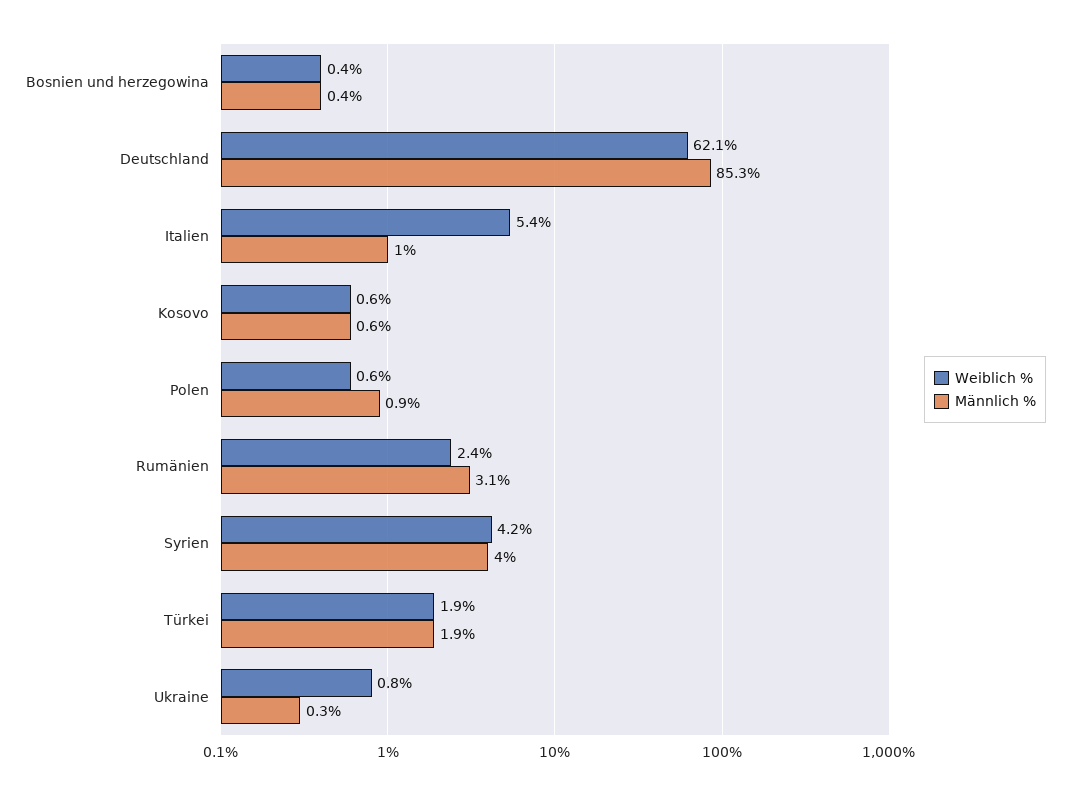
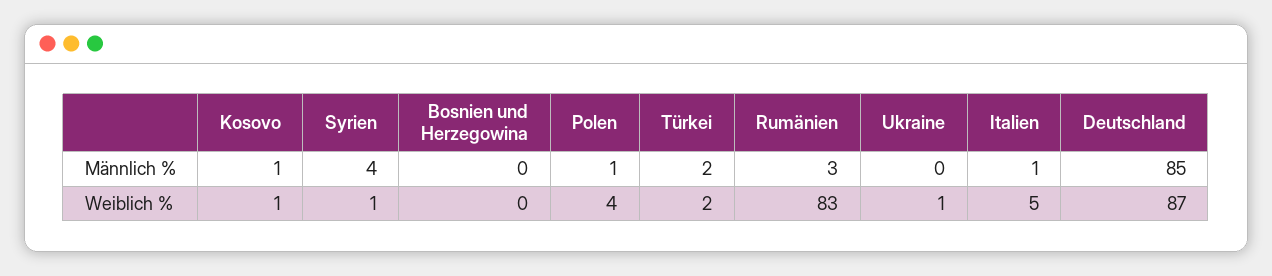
Weiblich %, Deutschland: 62.1 -> 87
Weiblich %, Polen: 0.6 -> 4
Weiblich %, Rumänien: 2.4 -> 83
Weiblich %, Syrien: 4.2 -> 1

